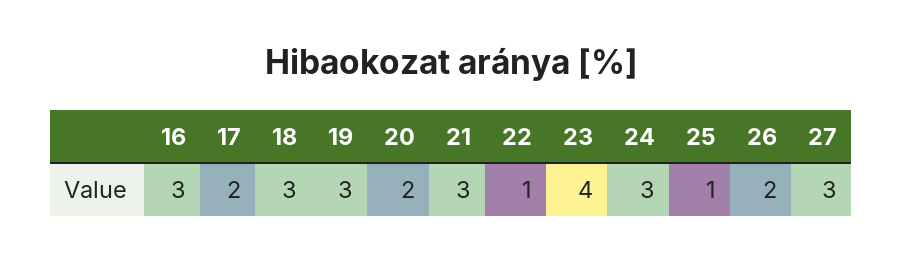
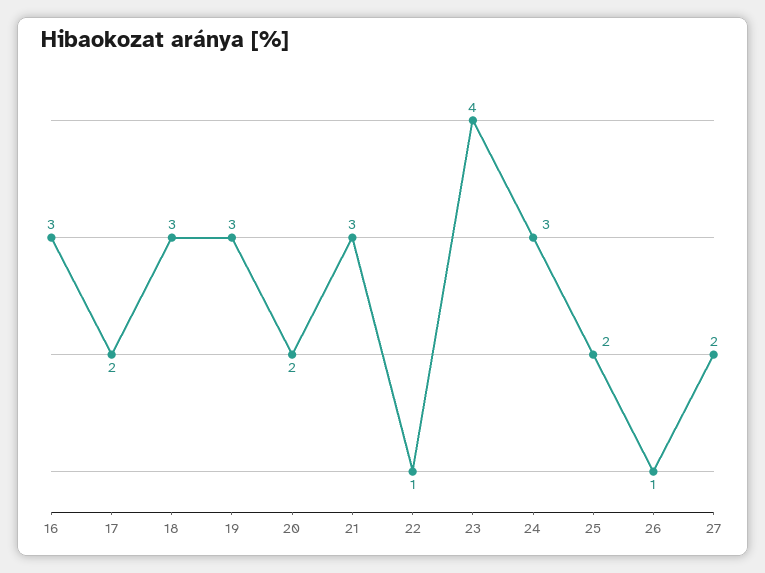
25: 1 -> 2
26: 2 -> 1
27: 3 -> 2

